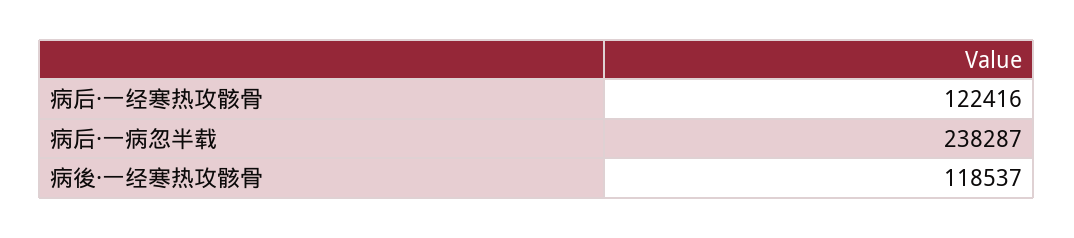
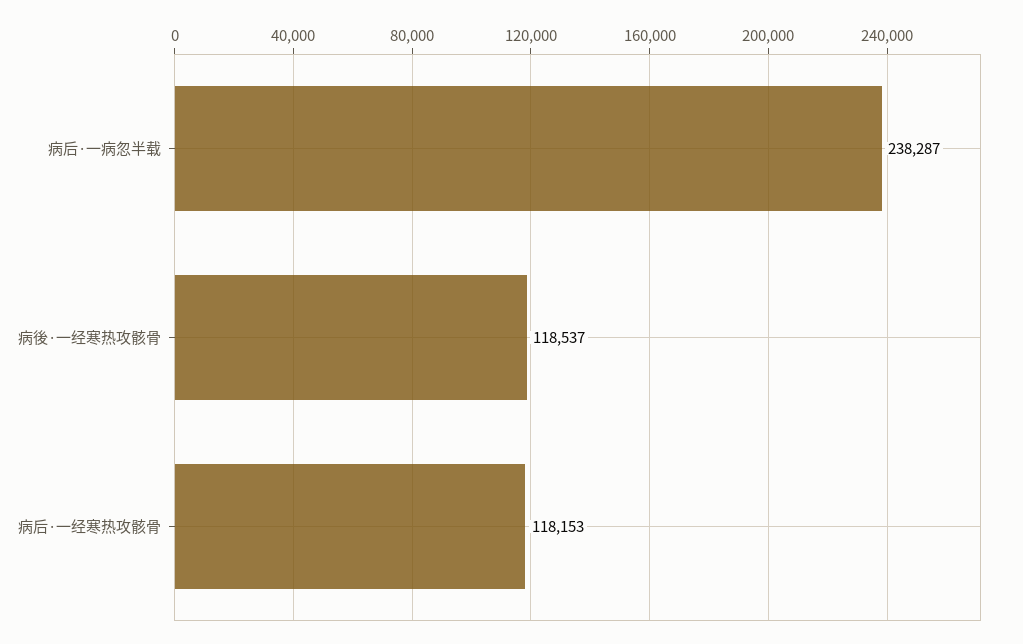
病后·一经寒热攻骸骨: 122416 -> 118153

